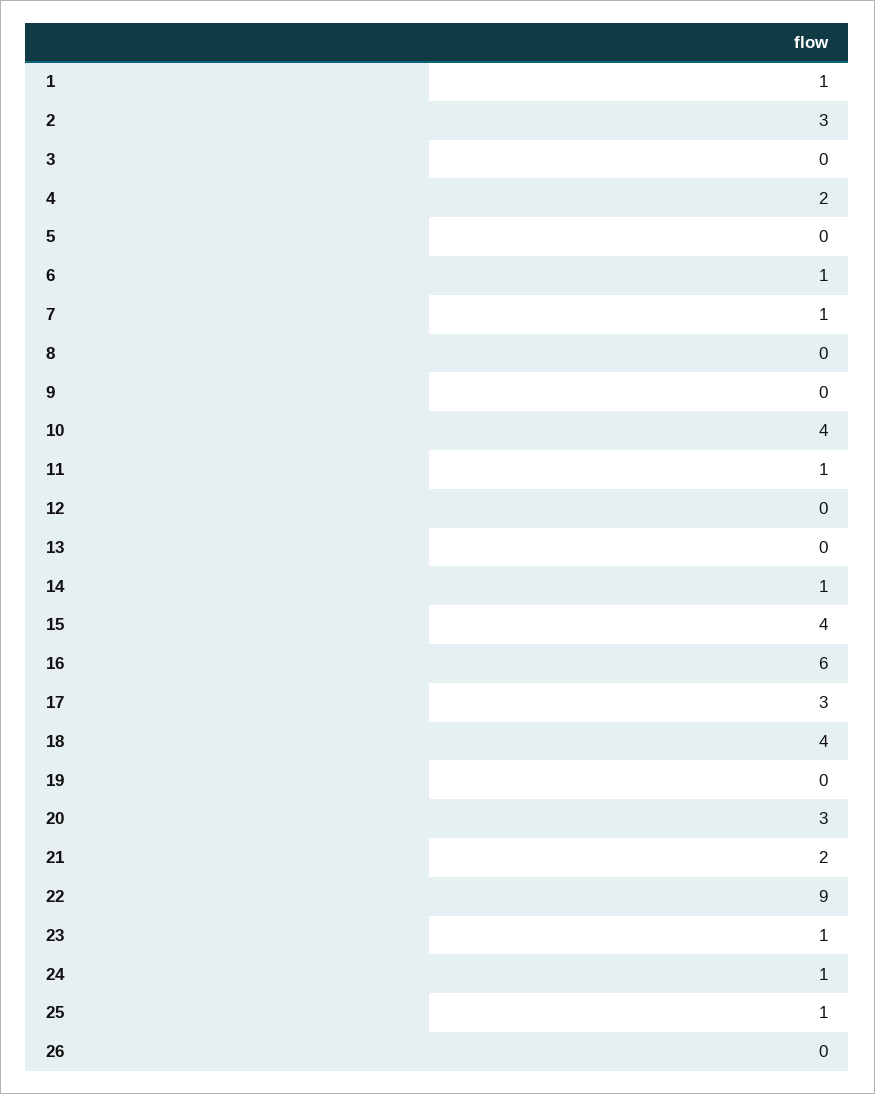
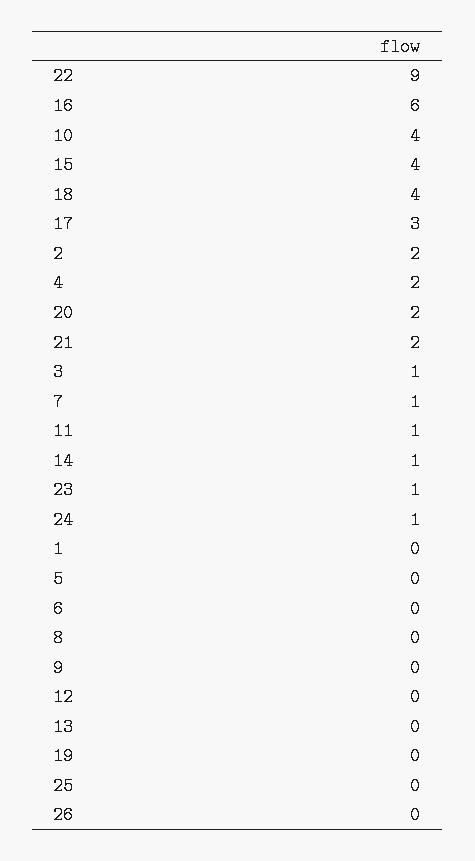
1: 1 -> 0
2: 3 -> 2
3: 0 -> 1
6: 1 -> 0
20: 3 -> 2
25: 1 -> 0

